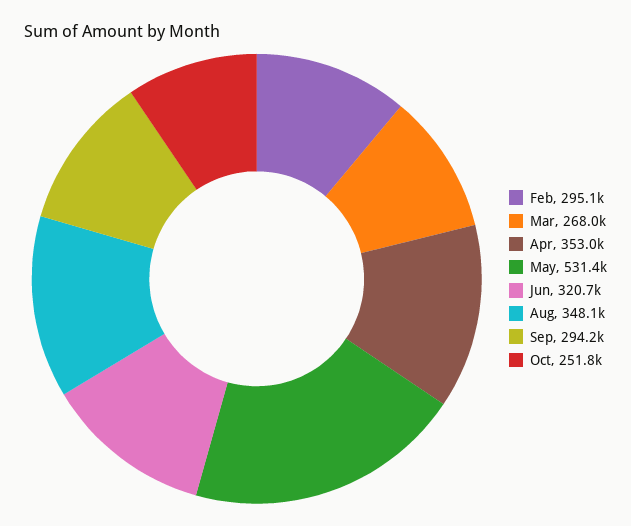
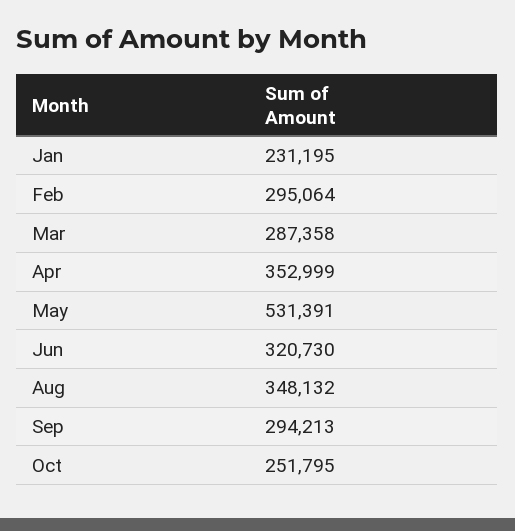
Mar: 268000 -> 287358
Jan: none -> 231195

